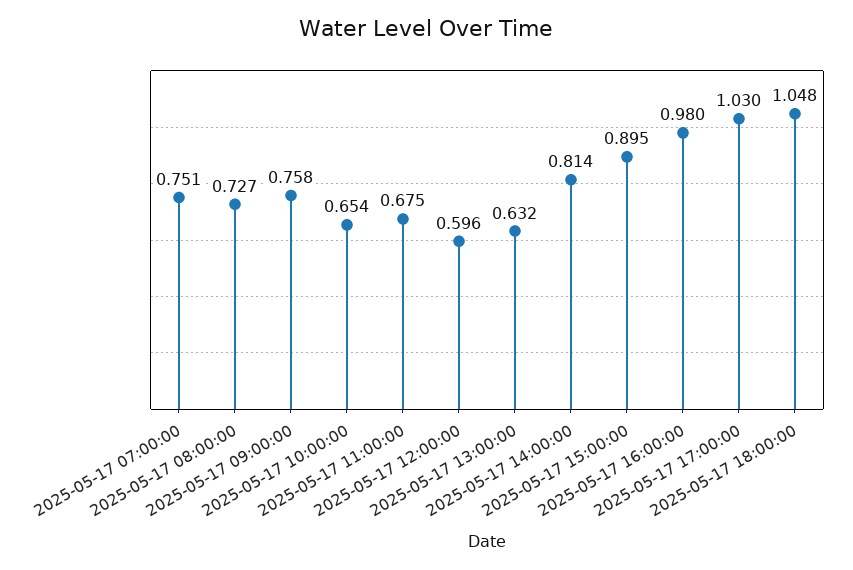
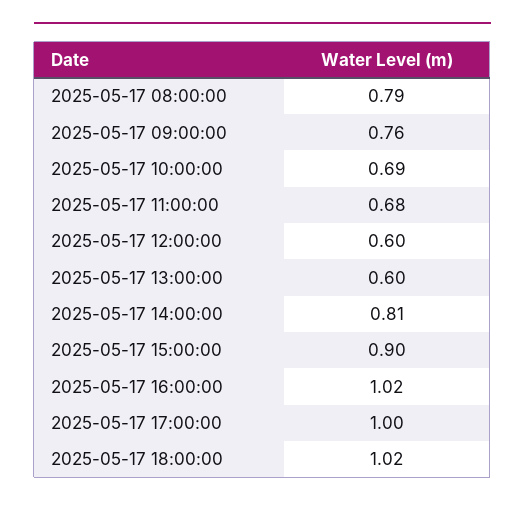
2025-05-17 07:00:00: 0.751 -> none
2025-05-17 08:00:00: 0.727 -> 0.79
2025-05-17 10:00:00: 0.654 -> 0.69
2025-05-17 13:00:00: 0.632 -> 0.6
2025-05-17 16:00:00: 0.98 -> 1.02
2025-05-17 17:00:00: 1.03 -> 1
2025-05-17 18:00:00: 1.048 -> 1.02

